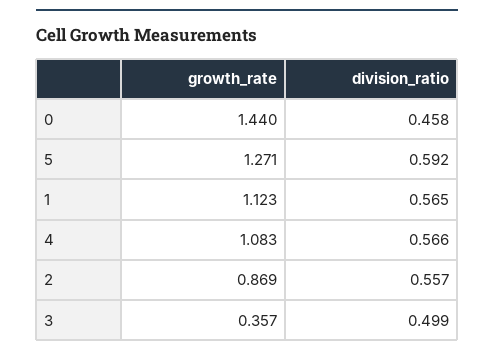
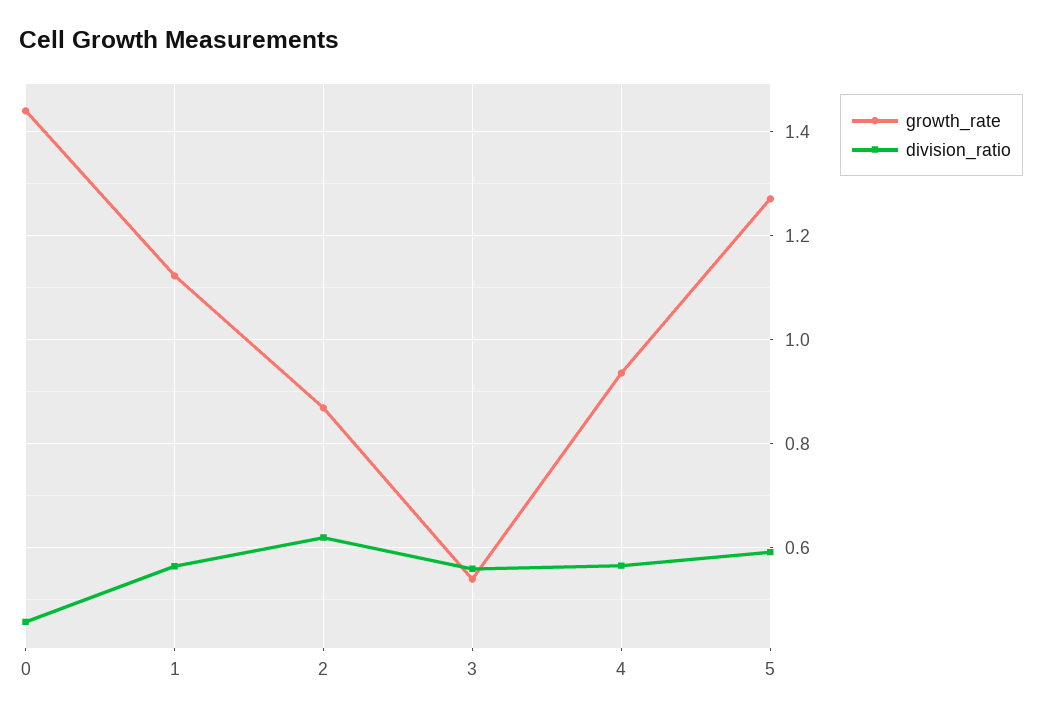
growth_rate, 4: 1.083 -> 0.94
division_ratio, 2: 0.557 -> 0.62
growth_rate, 3: 0.357 -> 0.54
division_ratio, 3: 0.499 -> 0.56

